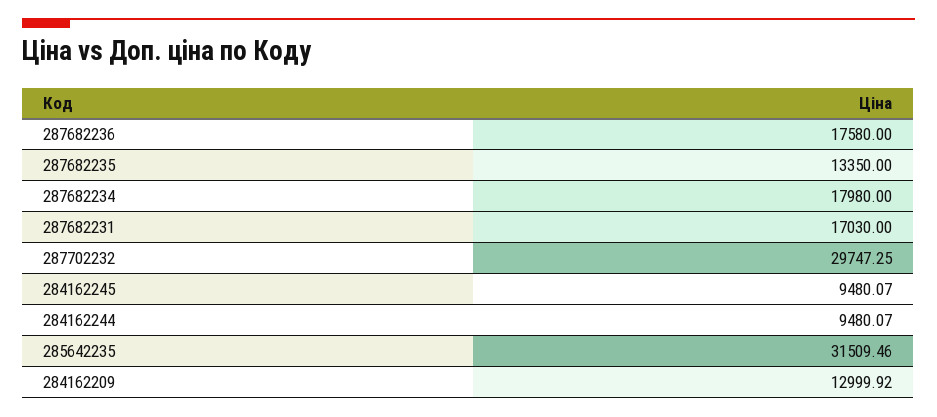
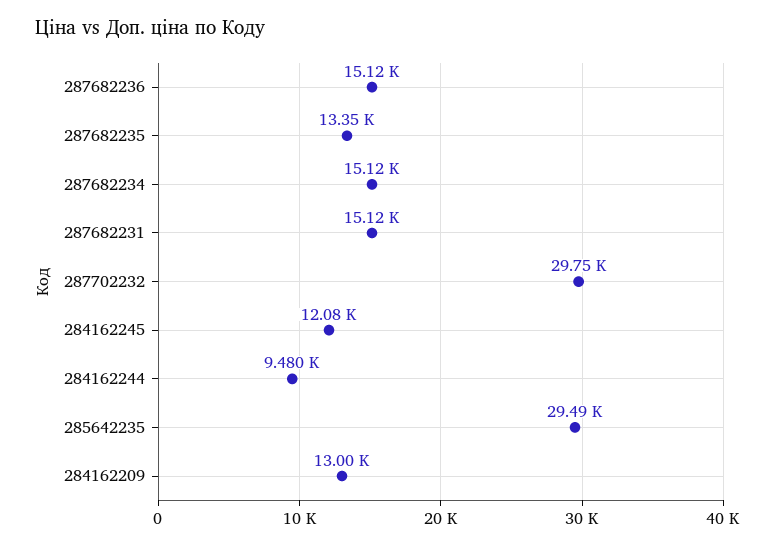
287682236: 17580 -> 15120
287682234: 17980 -> 15120
287682231: 17030 -> 15120
284162245: 9480.07 -> 12080
285642235: 31509.46 -> 29490

